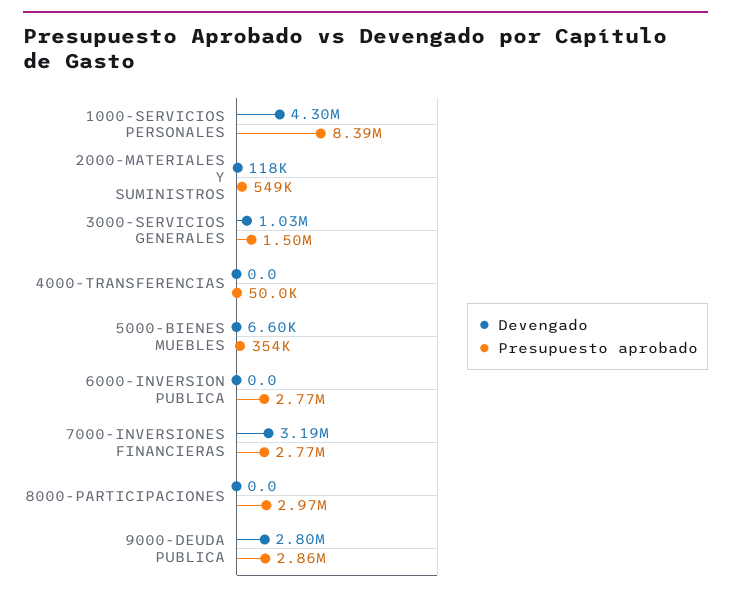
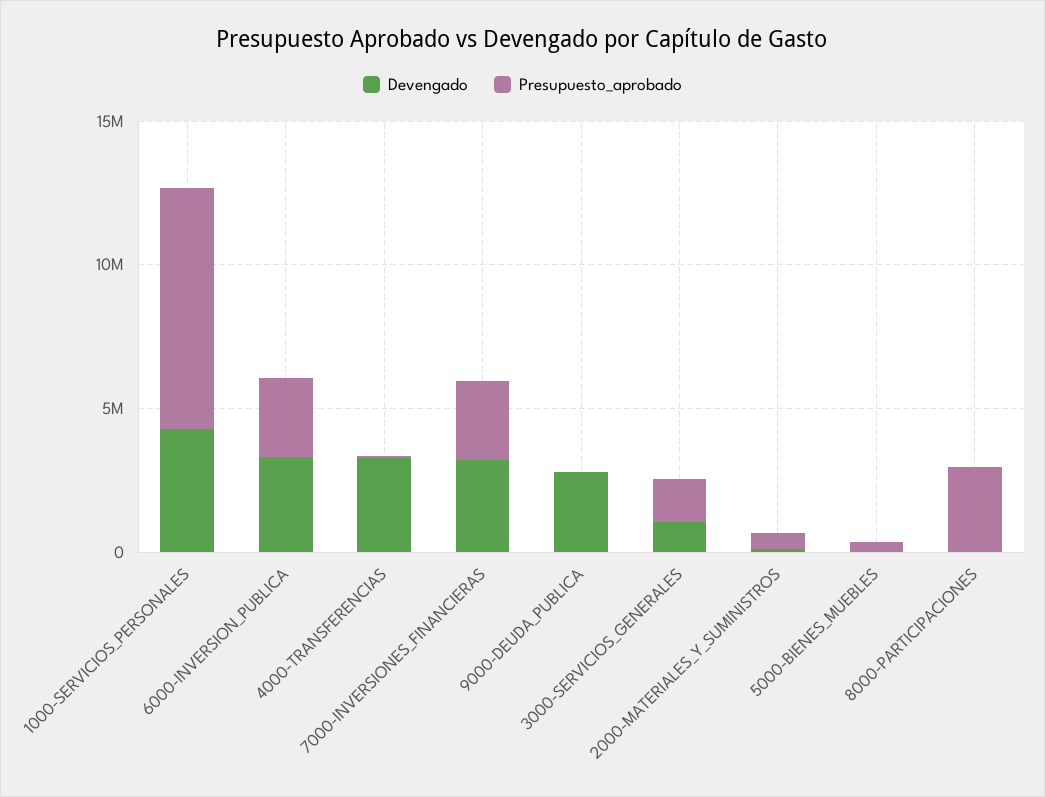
Devengado, 4000-TRANSFERENCIAS: 0 -> 3000000
Devengado, 6000-INVERSION PUBLICA: 0 -> 3000000
Presupuesto aprobado, 9000-DEUDA PUBLICA: 2860000 -> 0

